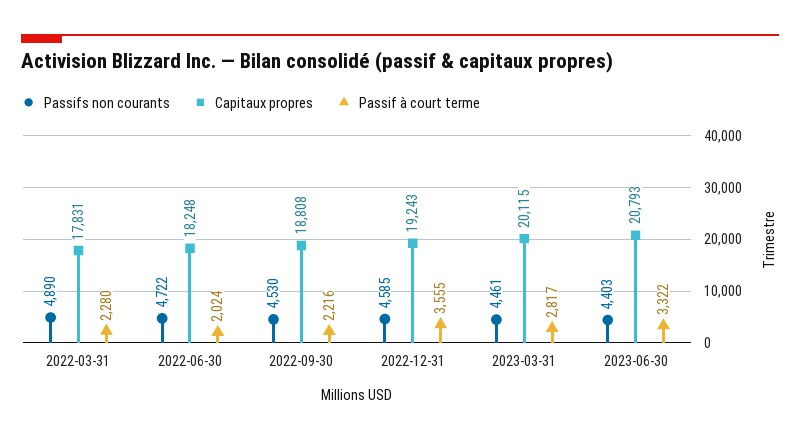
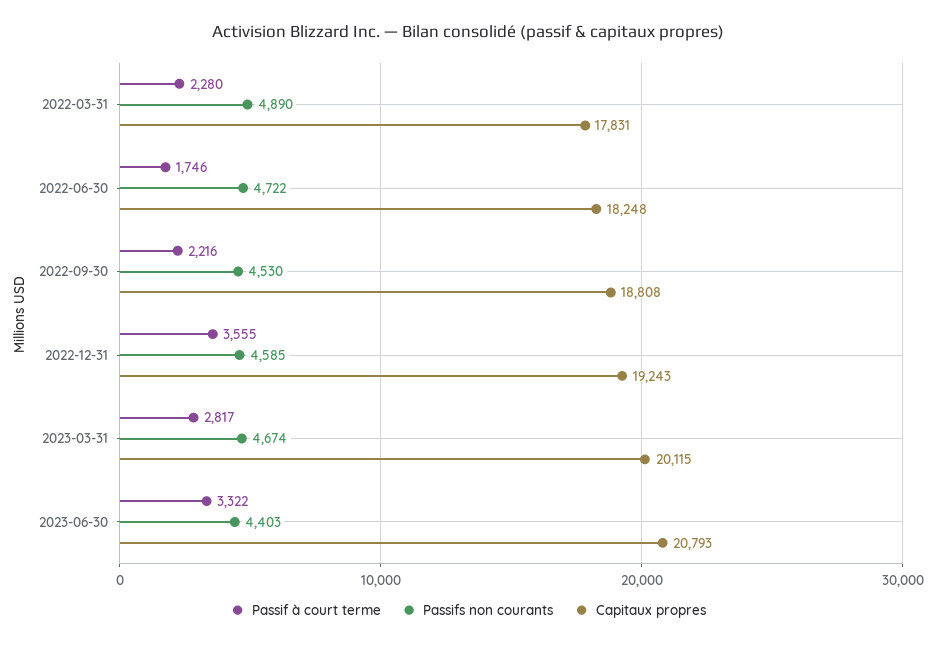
Passif à court terme, 2022-06-30: 2024 -> 1746
Passifs non courants, 2023-03-31: 4461 -> 4674

